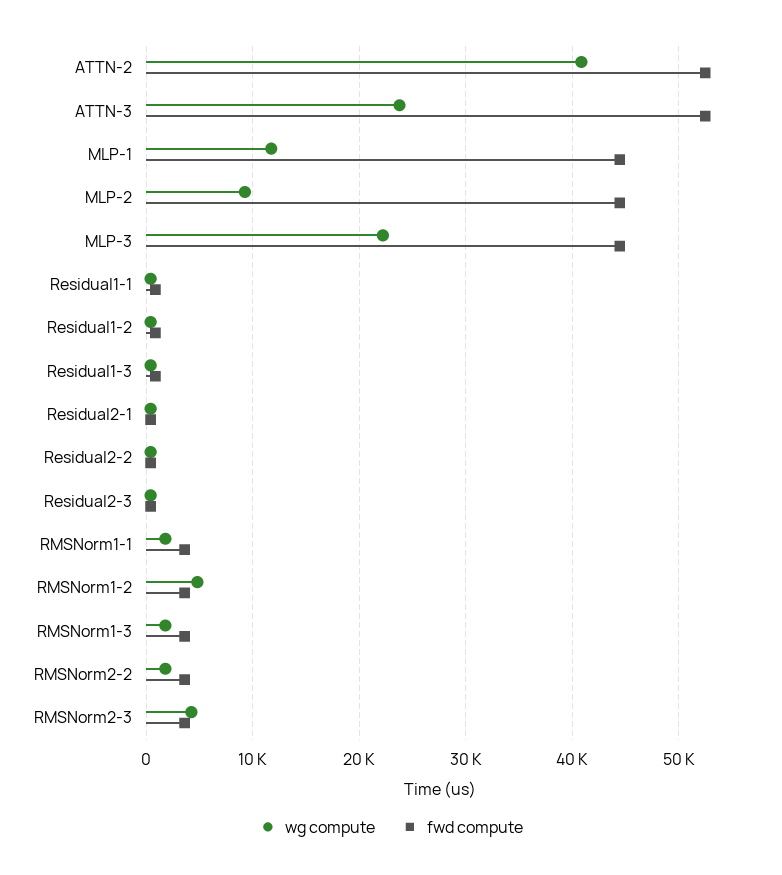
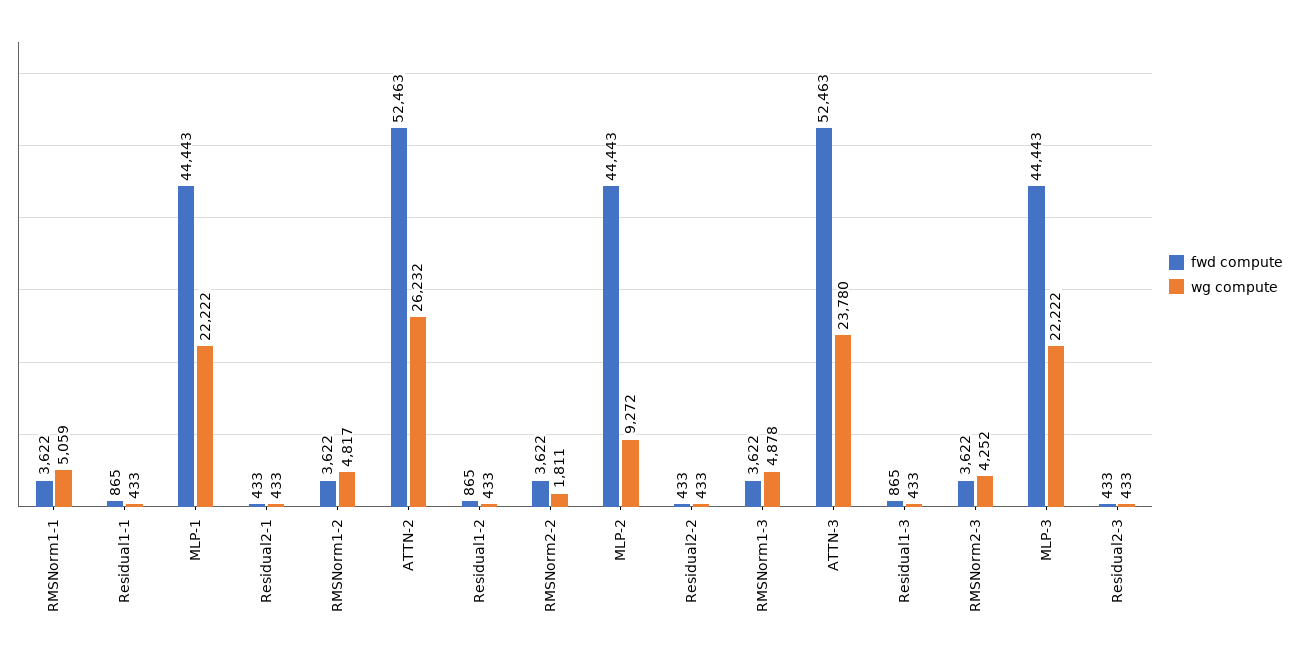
wg compute, ATTN-2: 41000 -> 26232
wg compute, MLP-1: 12000 -> 22222
wg compute, RMSNorm1-1: 2000 -> 5059
wg compute, RMSNorm1-3: 2000 -> 4878

